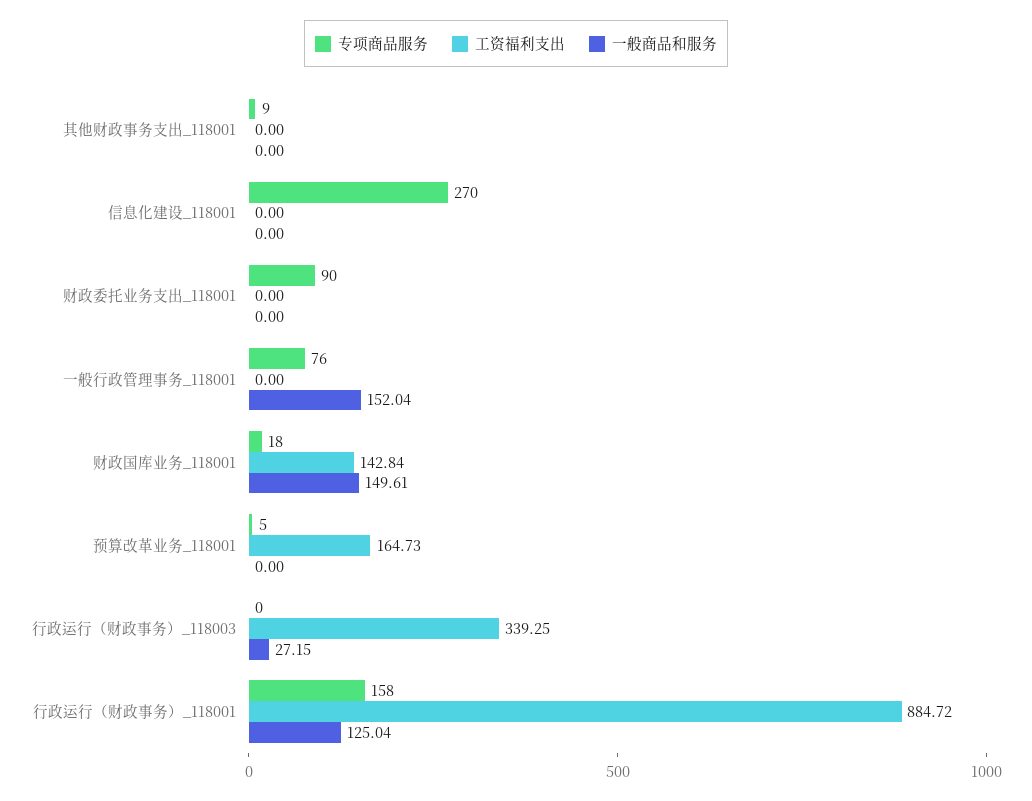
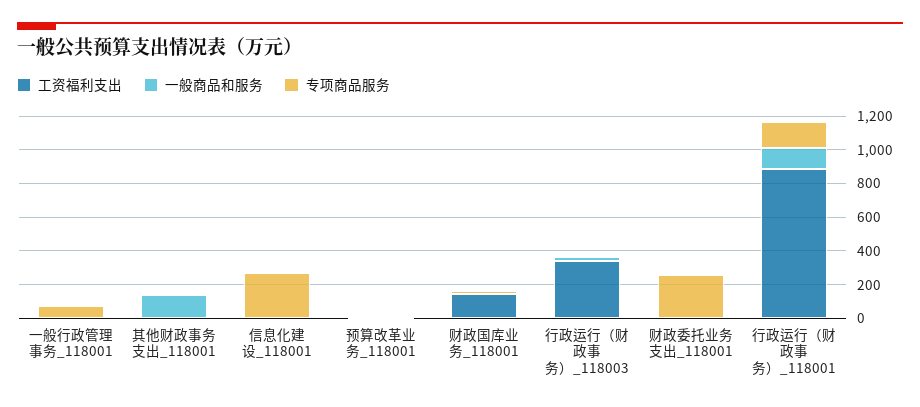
一般商品和服务, 其他财政事务支出_118001: 0 -> 150
专项商品服务, 财政委托业务支出_118001: 90 -> 250
一般商品和服务, 一般行政管理事务_118001: 152.04 -> 0
一般商品和服务, 财政国库业务_118001: 149.61 -> 0
工资福利支出, 预算改革业务_118001: 164.73 -> 0

